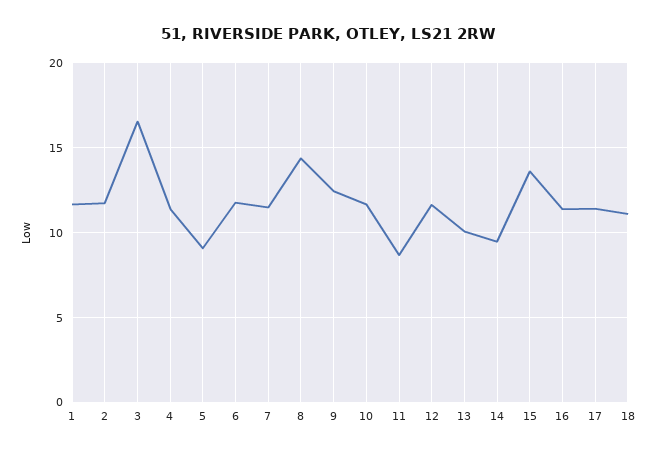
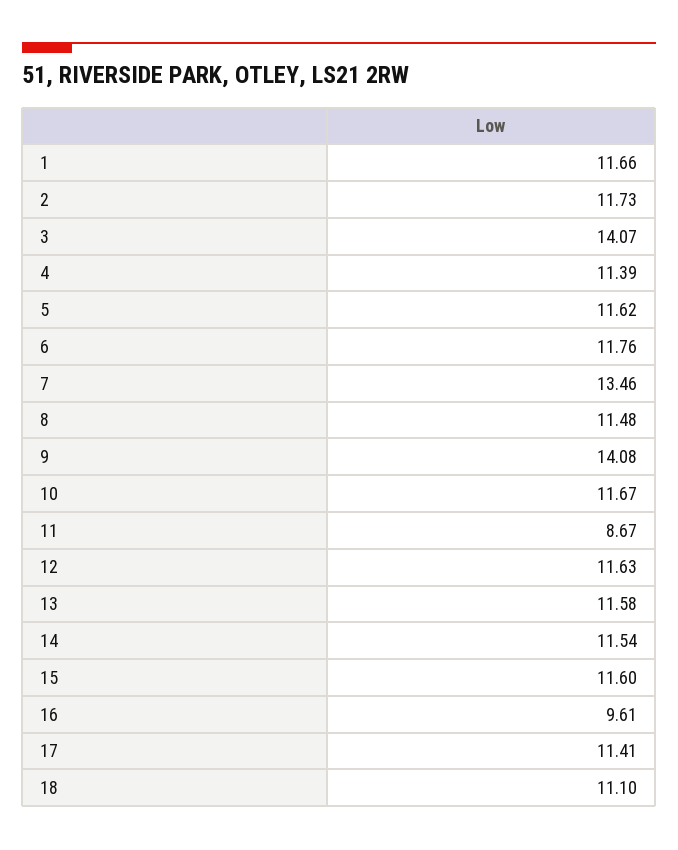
3: 16.5 -> 14.07
5: 9 -> 11.62
7: 11.5 -> 13.46
8: 14.5 -> 11.48
9: 12.5 -> 14.08
13: 10 -> 11.58
14: 9.5 -> 11.54
15: 13.5 -> 11.6
16: 11.5 -> 9.61

